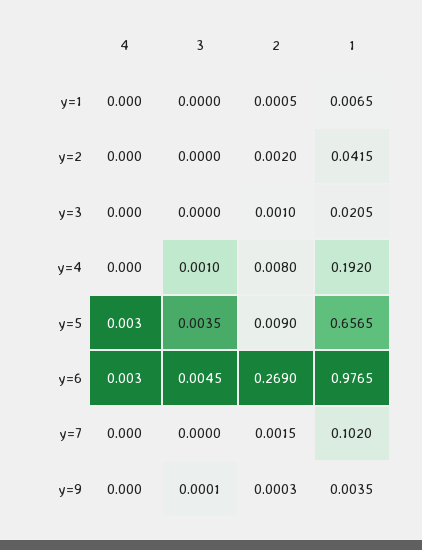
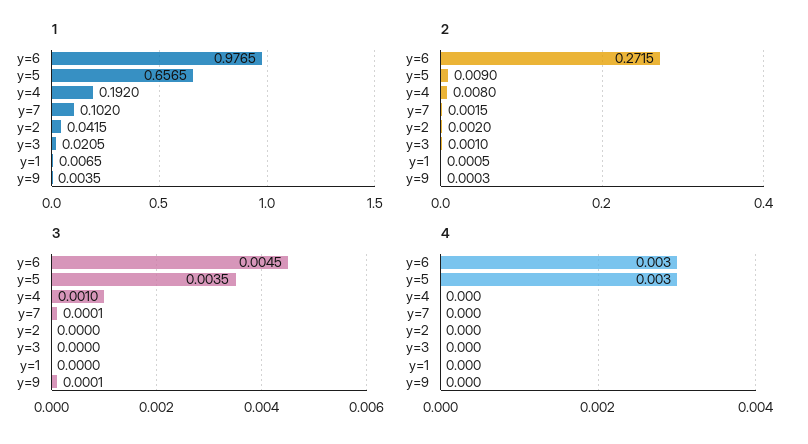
2, y=6: 0.269 -> 0.2715
3, y=7: 0 -> 0.0001

